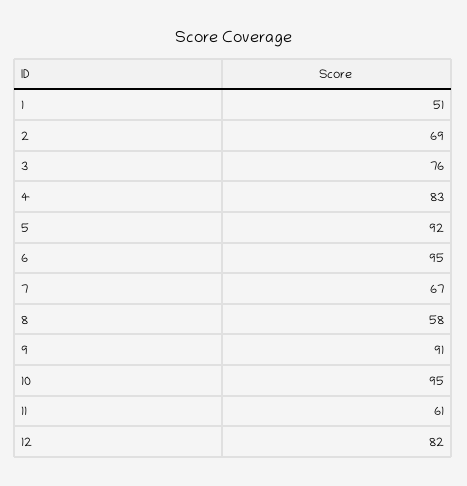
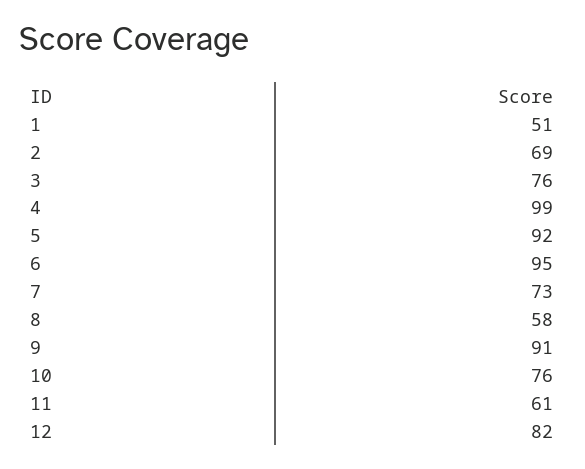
4: 83 -> 99
7: 67 -> 73
10: 95 -> 76

